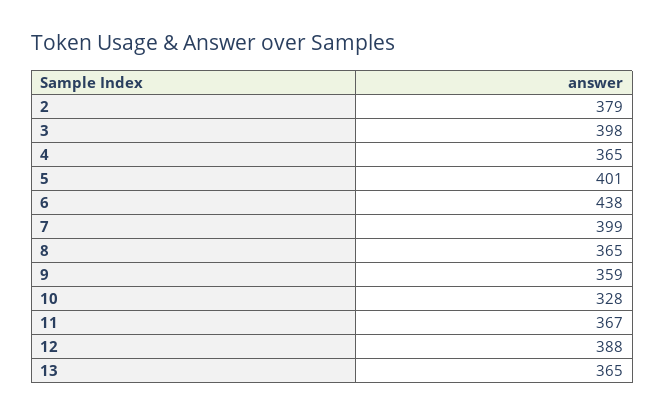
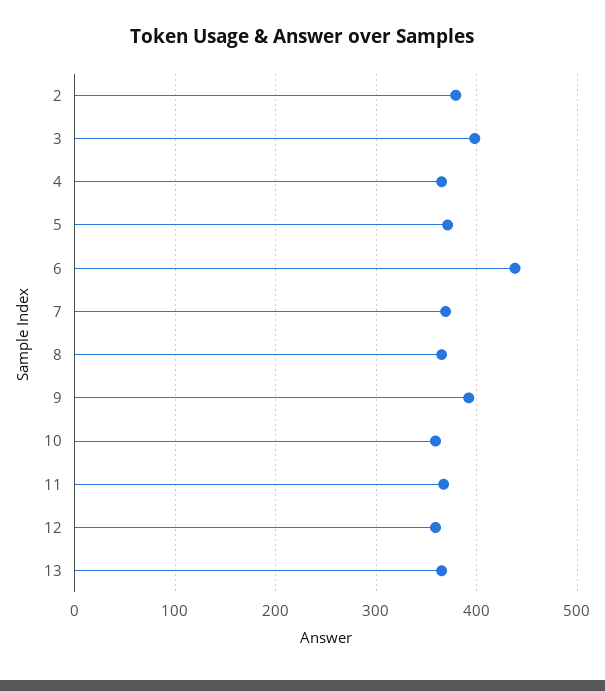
5: 401 -> 370
7: 399 -> 370
9: 359 -> 390
10: 328 -> 360
12: 388 -> 360

